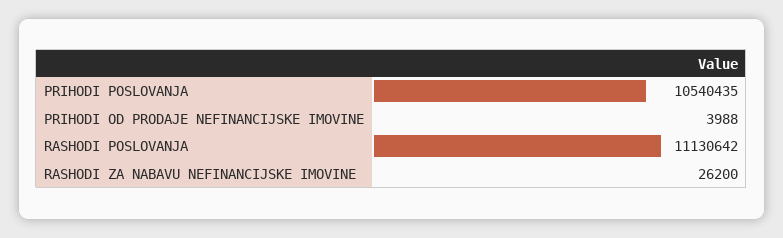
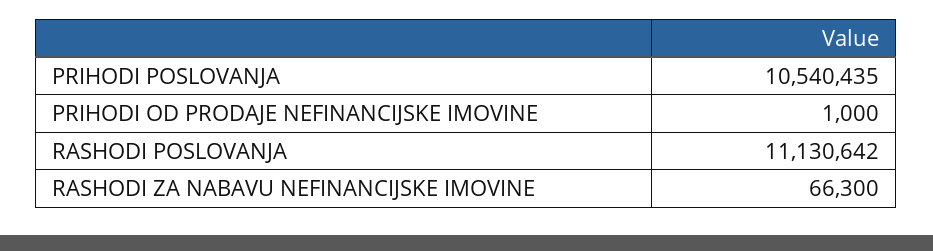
PRIHODI OD PRODAJE NEFINANCIJSKE IMOVINE: 3988 -> 1000
RASHODI ZA NABAVU NEFINANCIJSKE IMOVINE: 26200 -> 66300

